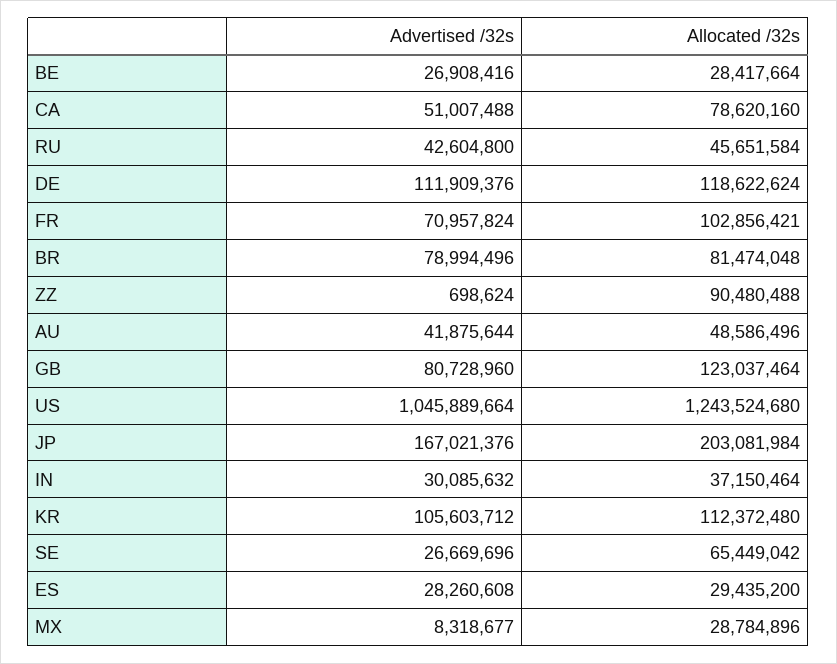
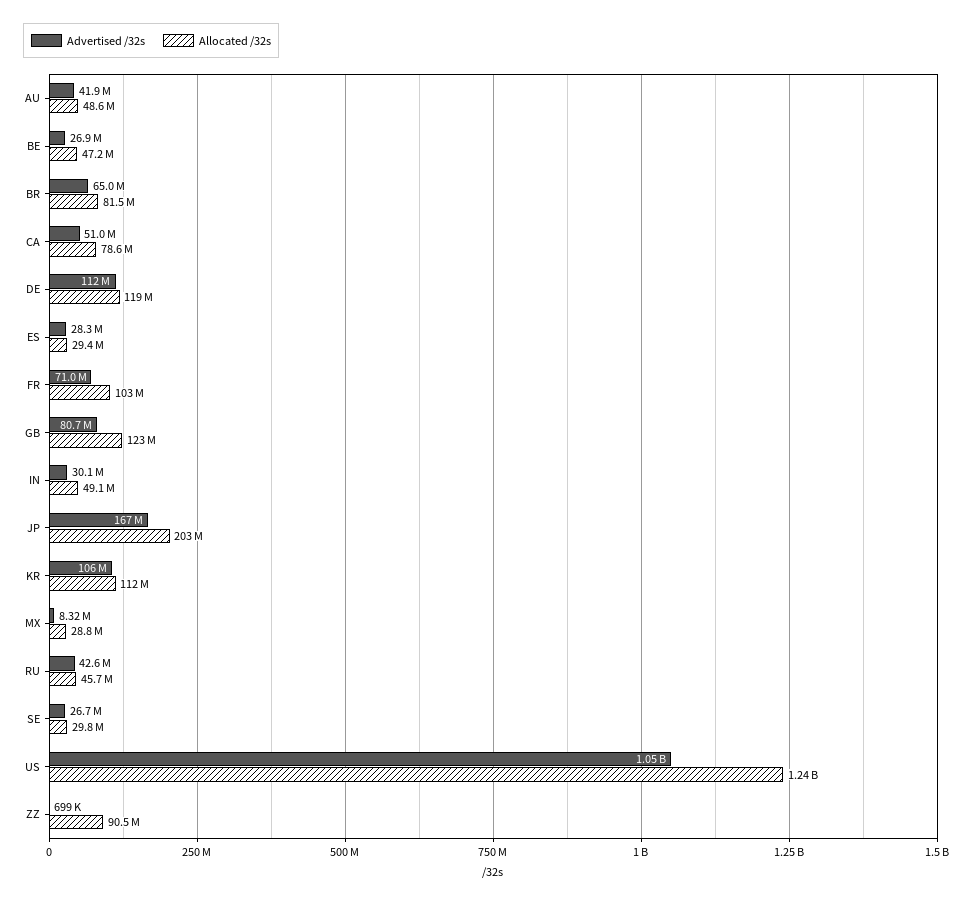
Allocated /32s, BE: 28417664 -> 47200000
Advertised /32s, BR: 78994496 -> 65000000
Allocated /32s, IN: 37150464 -> 49100000
Allocated /32s, SE: 65449042 -> 29800000

